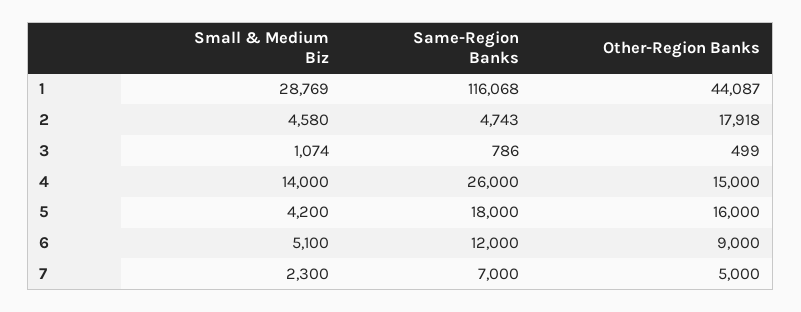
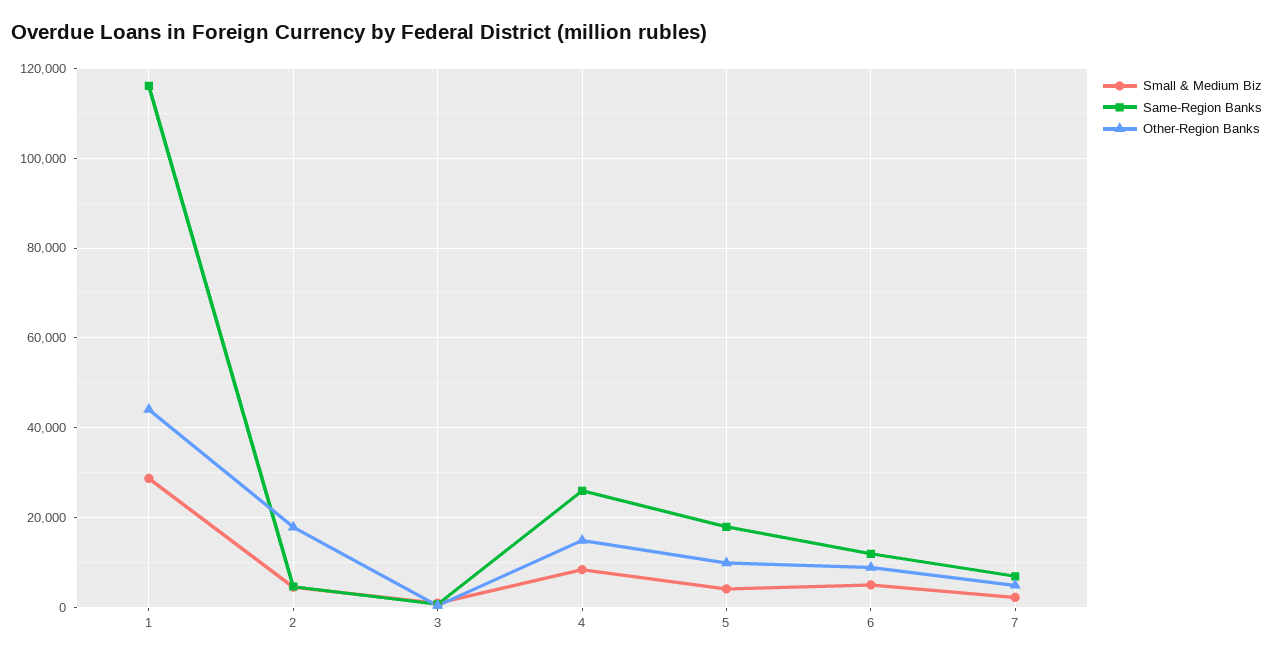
Small & Medium Biz, 4: 14000 -> 8000
Other-Region Banks, 5: 16000 -> 10000

